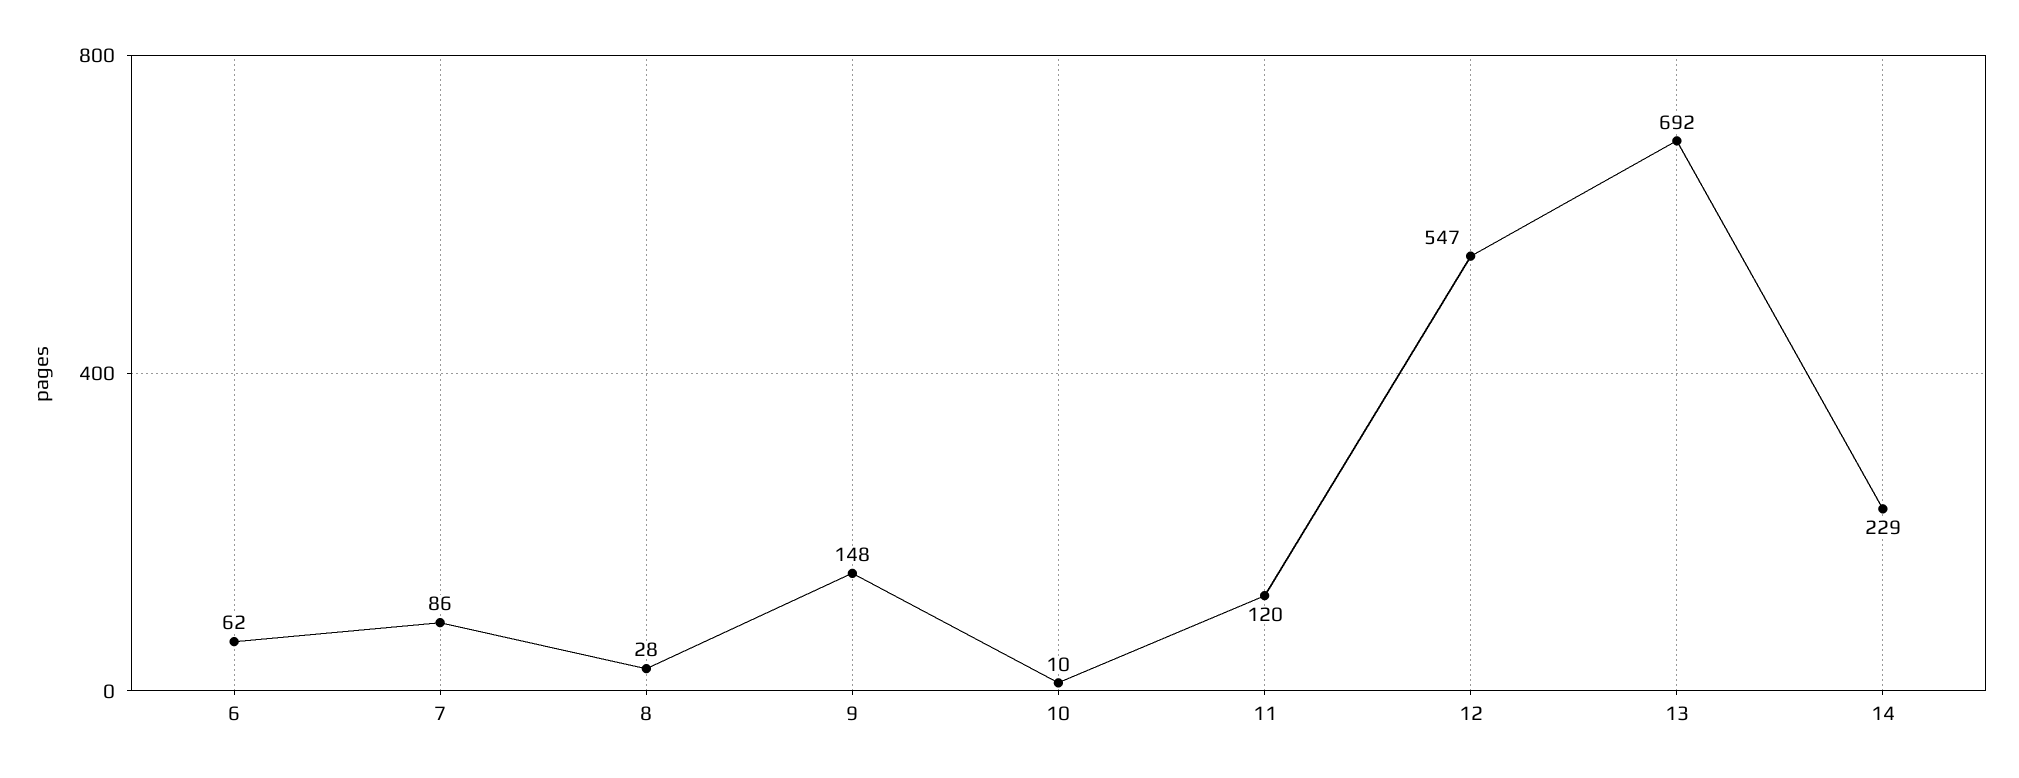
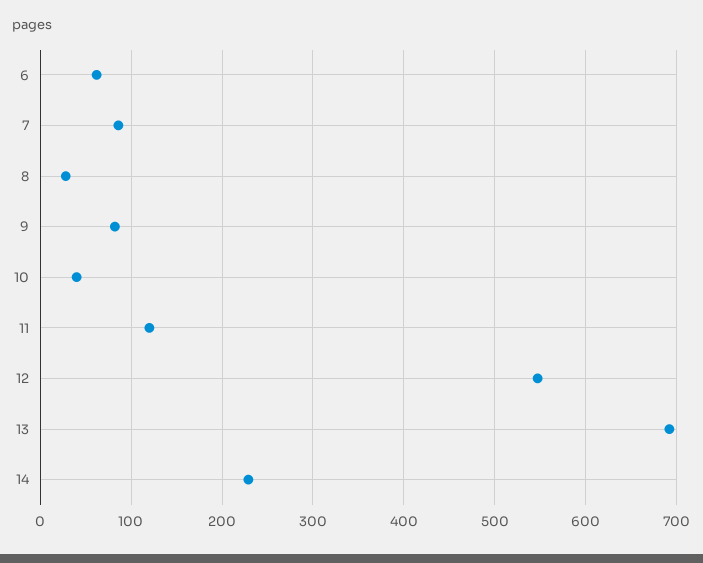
9: 148 -> 80
10: 10 -> 40

